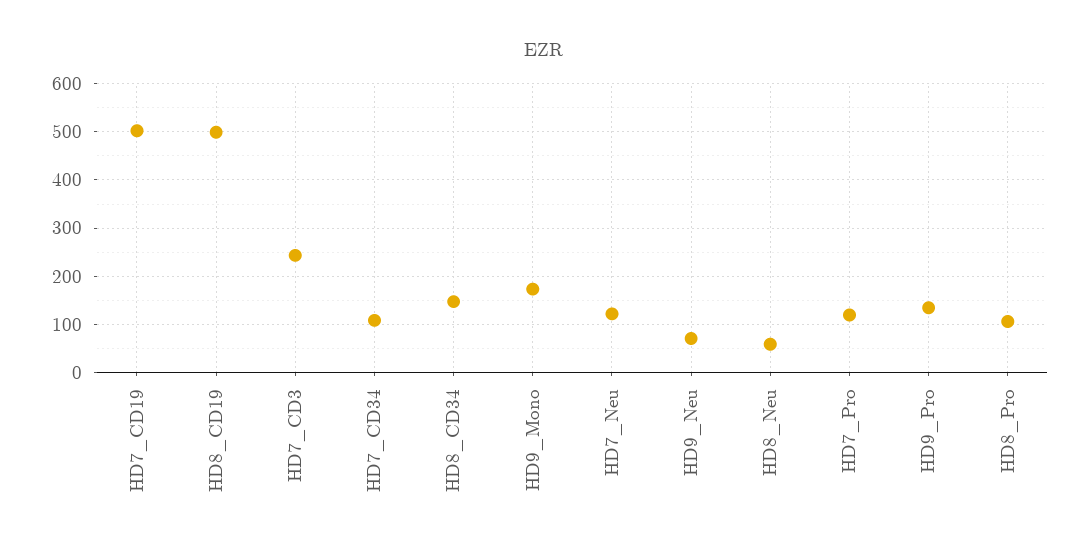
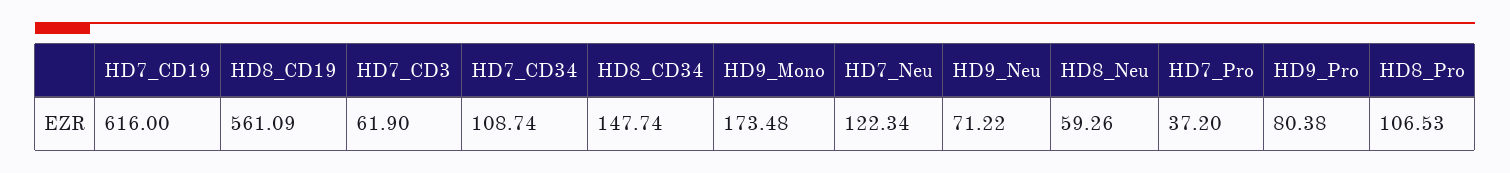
HD7_CD19: 500 -> 616
HD8_CD19: 500 -> 561.09
HD7_CD3: 240 -> 61.9
HD7_Pro: 120 -> 37.2
HD9_Pro: 140 -> 80.38

